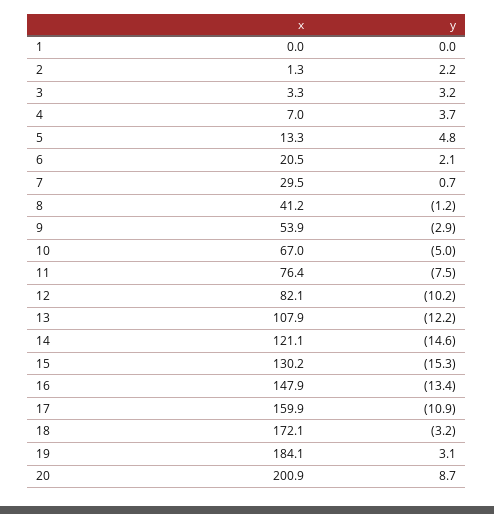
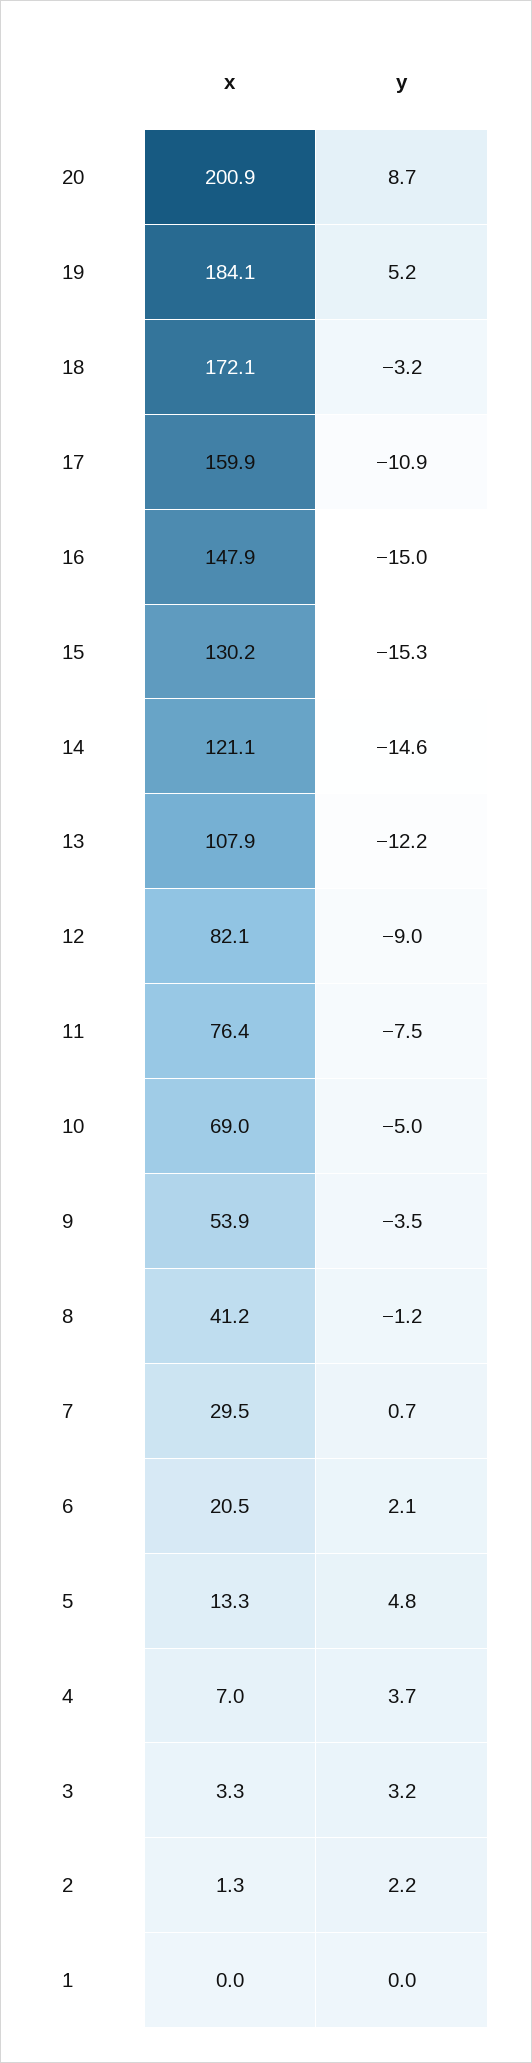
y, 9: -2.9 -> -3.5
x, 10: 67 -> 69
y, 12: -10.2 -> -9
y, 16: -13.4 -> -15
y, 19: 3.1 -> 5.2

